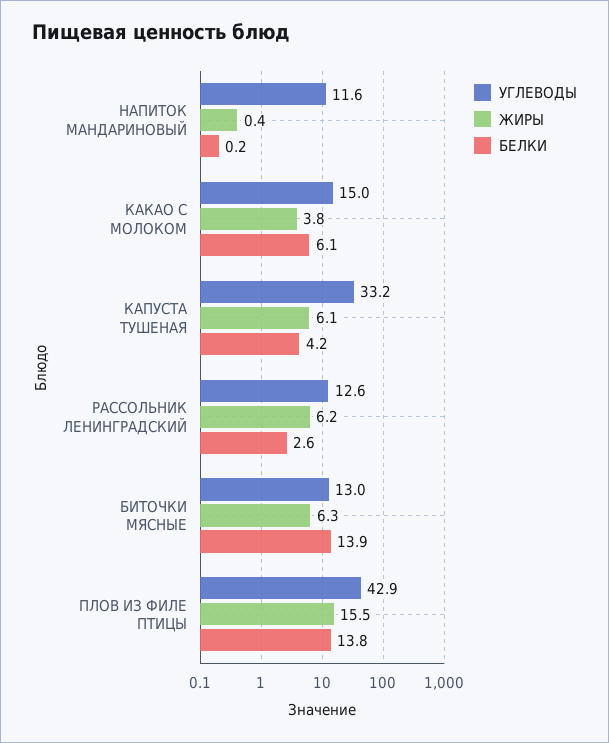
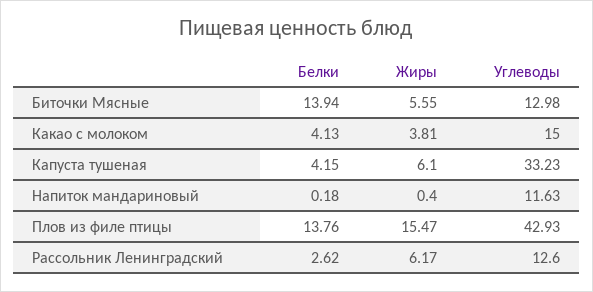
БЕЛКИ, КАКАО С МОЛОКОМ: 6.1 -> 4.13
ЖИРЫ, БИТОЧКИ МЯСНЫЕ: 6.3 -> 5.55

